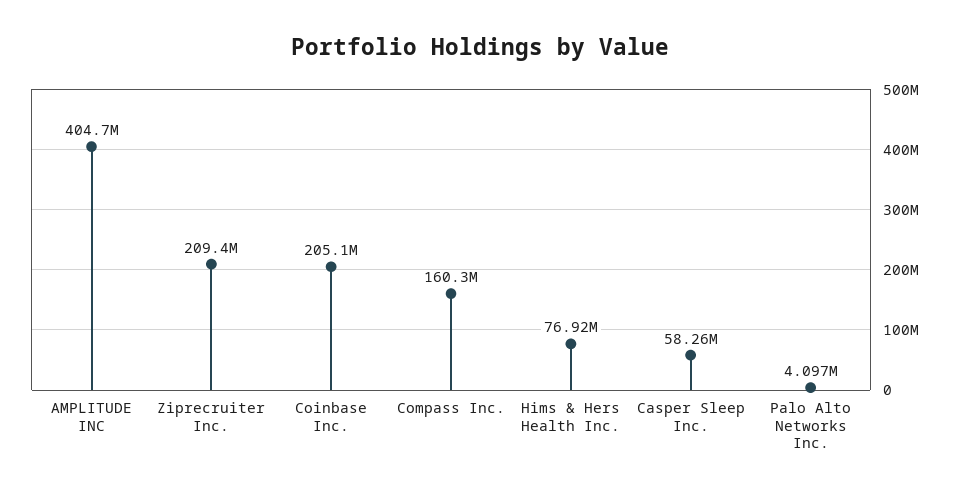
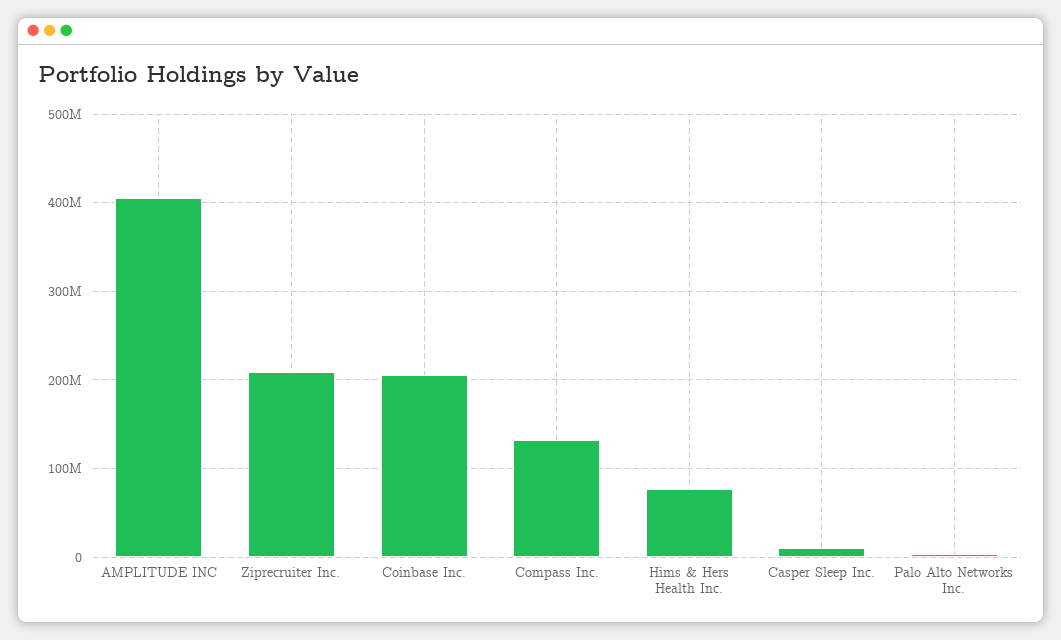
Compass Inc.: 160300000 -> 130000000
Casper Sleep Inc.: 58260000 -> 10000000

